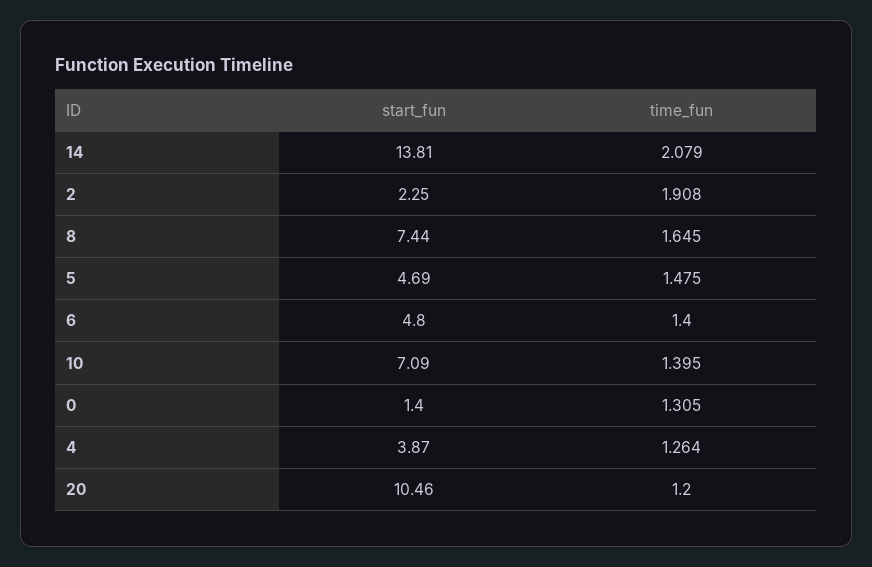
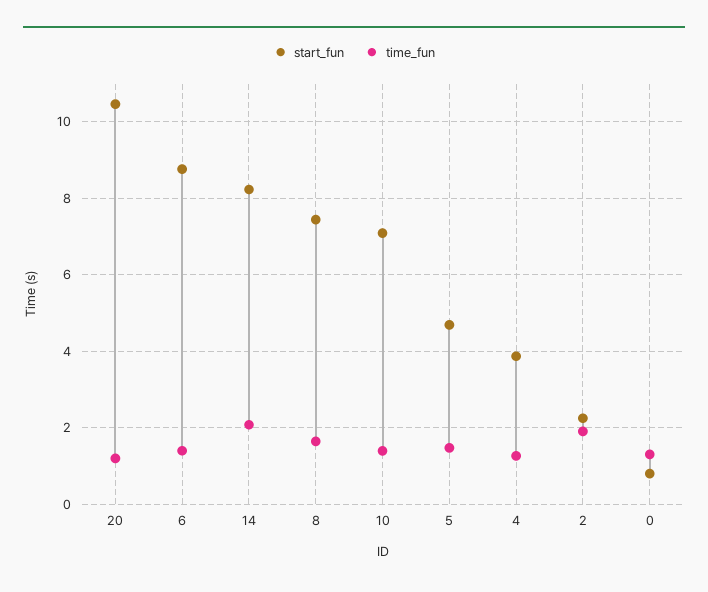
start_fun, 14: 13.81 -> 8.2
start_fun, 6: 4.8 -> 8.8
start_fun, 0: 1.4 -> 0.8

